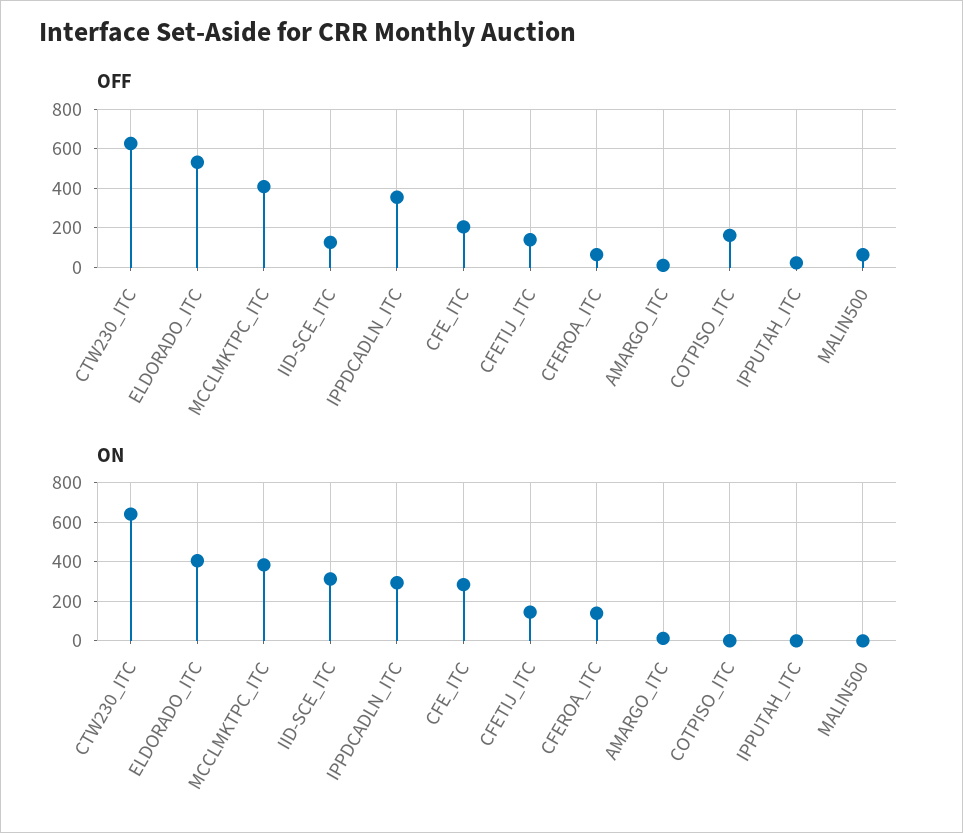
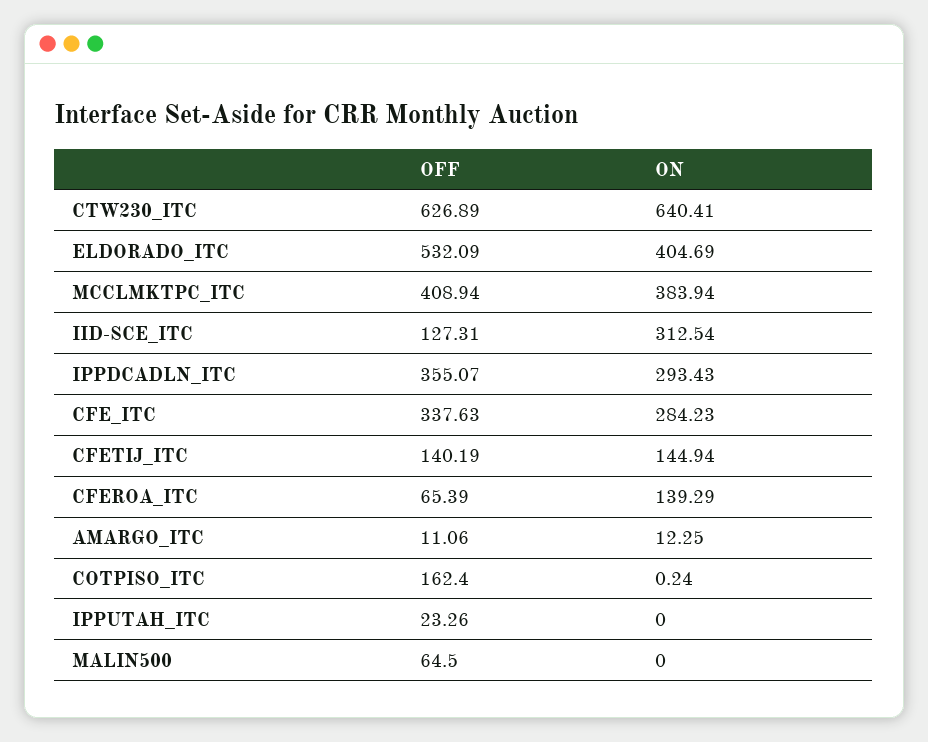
OFF, CFE_ITC: 200 -> 337.63

